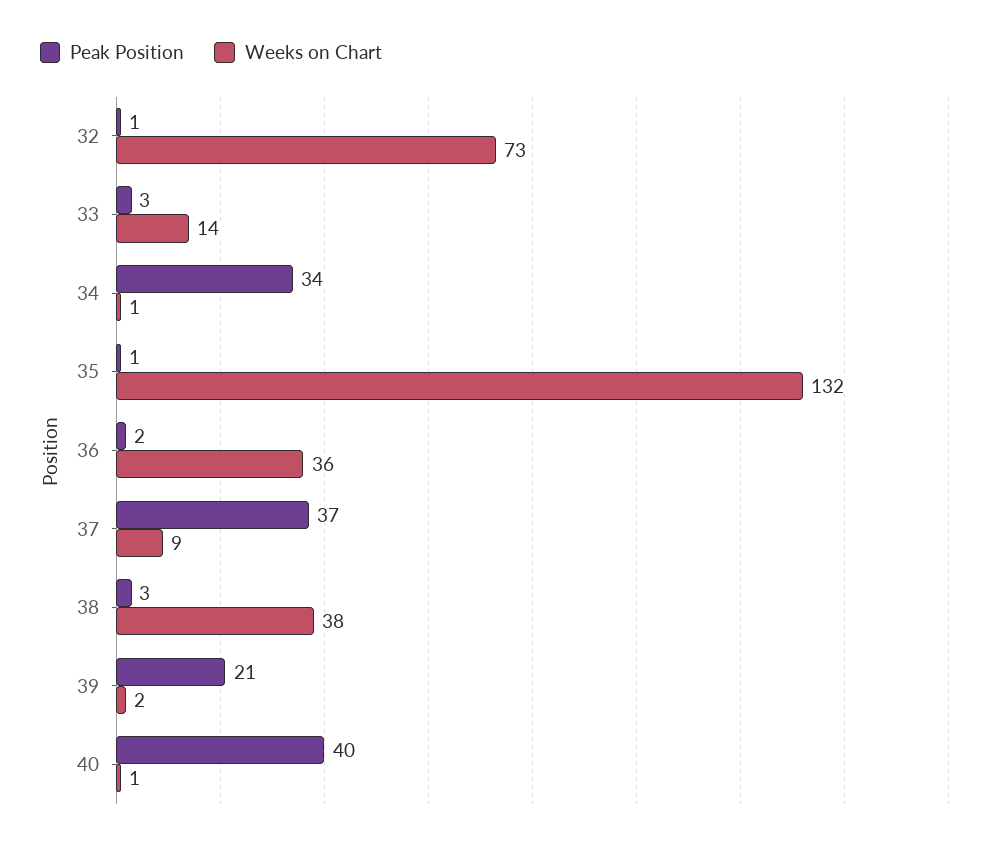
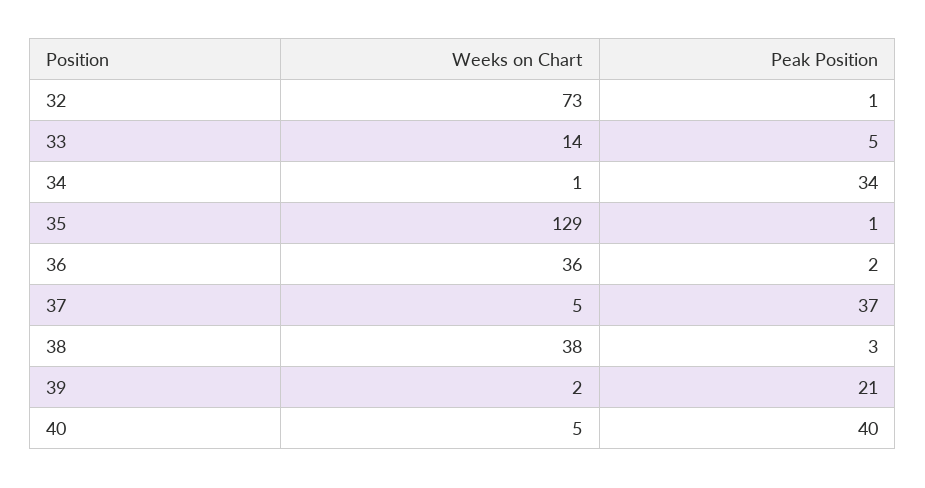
Peak Position, 33: 3 -> 5
Weeks on Chart, 35: 132 -> 129
Weeks on Chart, 37: 9 -> 5
Weeks on Chart, 40: 1 -> 5

